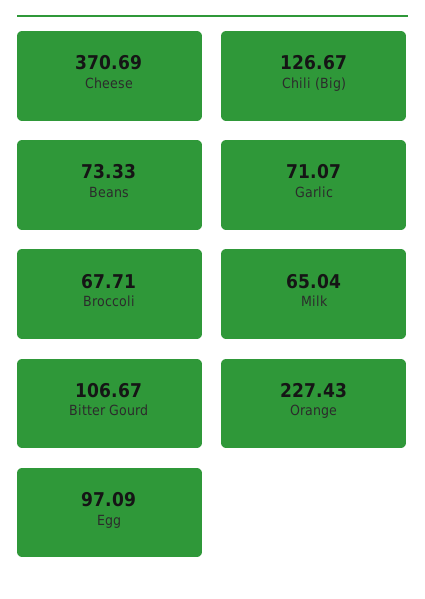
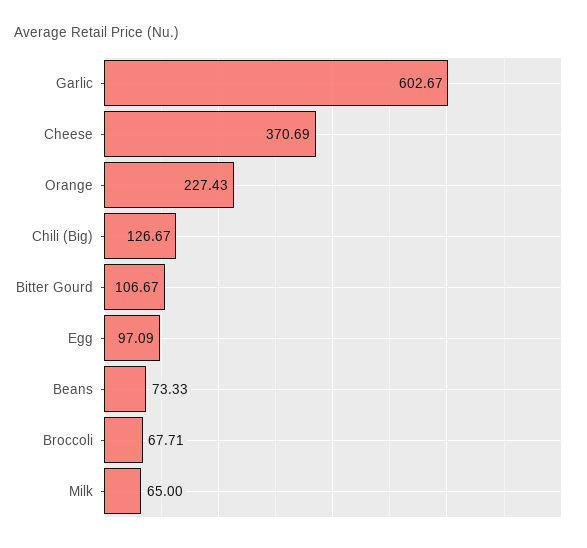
Garlic: 71.07 -> 602.67
Milk: 65.04 -> 65

